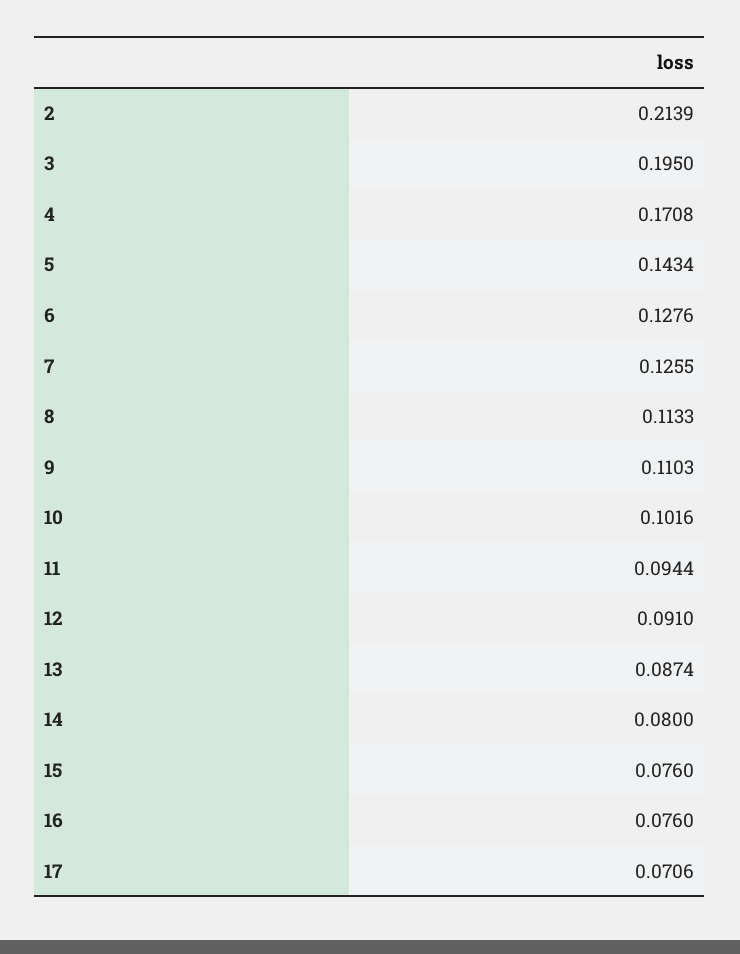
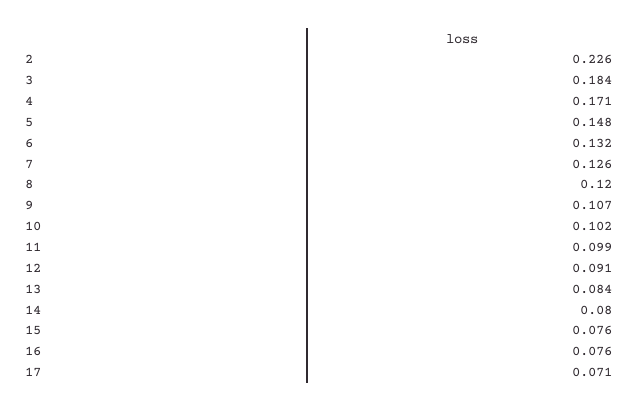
2: 0.2139 -> 0.226
3: 0.195 -> 0.184
5: 0.1434 -> 0.148
6: 0.1276 -> 0.132
8: 0.1133 -> 0.12
9: 0.1103 -> 0.107
11: 0.0944 -> 0.099
13: 0.0874 -> 0.084

